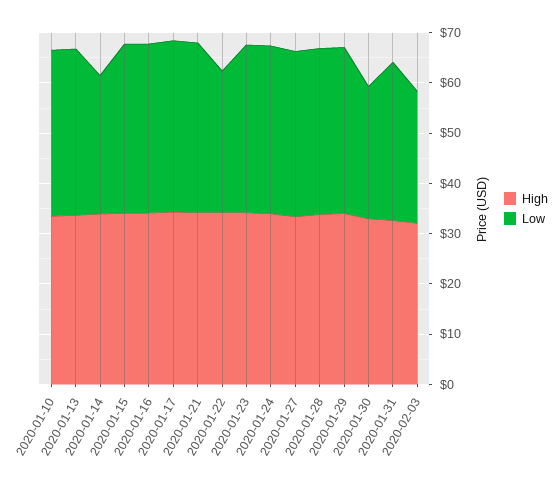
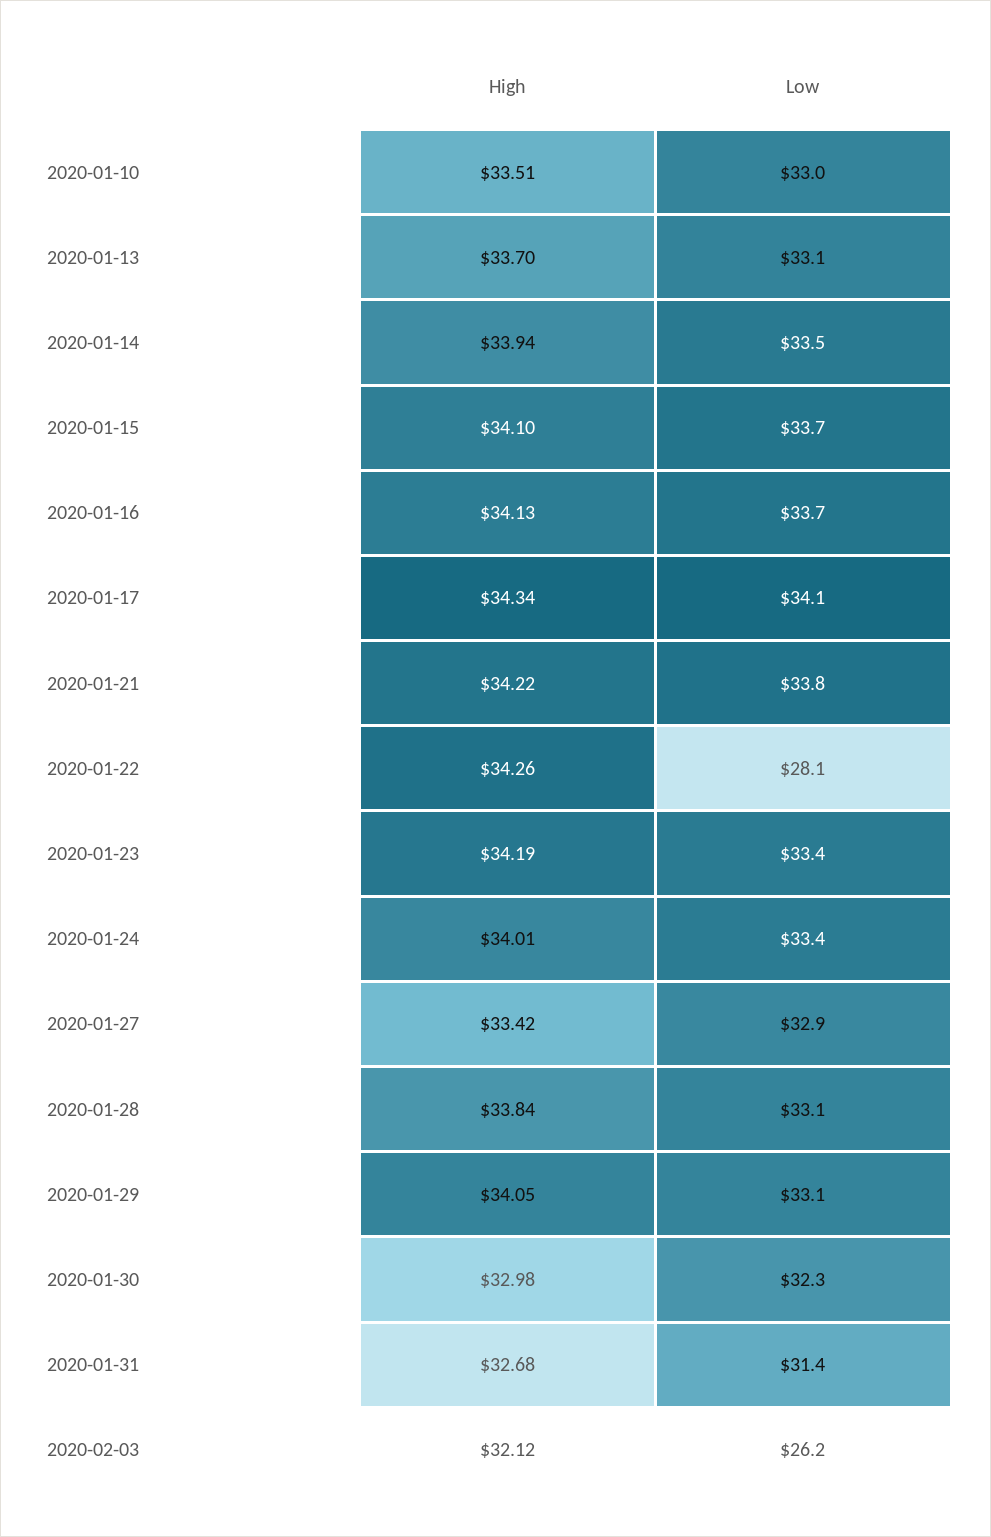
Low, 2020-01-14: 28 -> 33.5
Low, 2020-01-30: 26 -> 32.3

